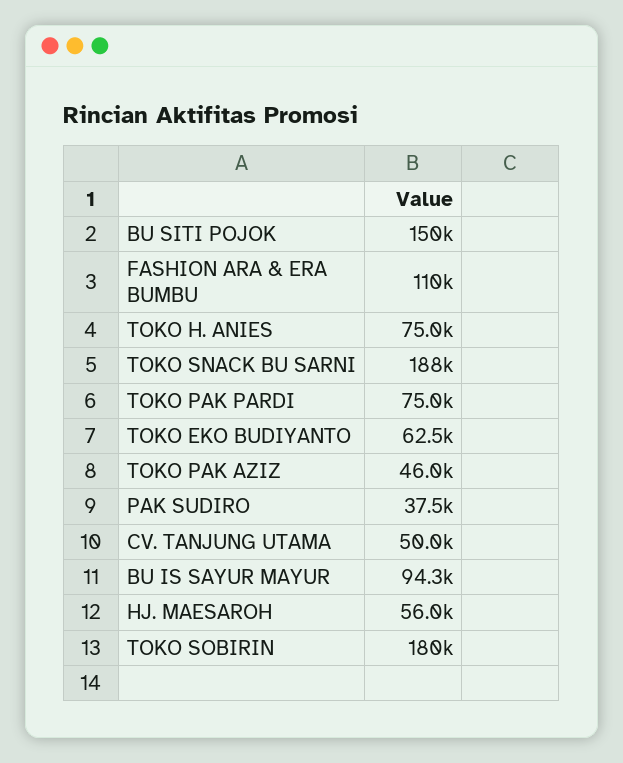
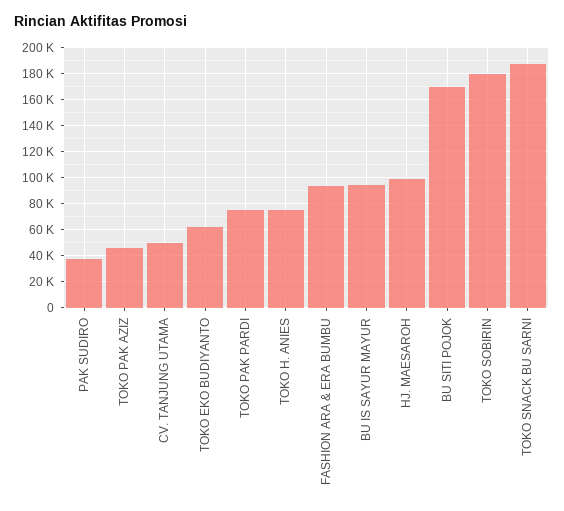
BU SITI POJOK: 150000 -> 170000
FASHION ARA & ERA BUMBU: 110000 -> 95000
HJ. MAESAROH: 56000 -> 100000

